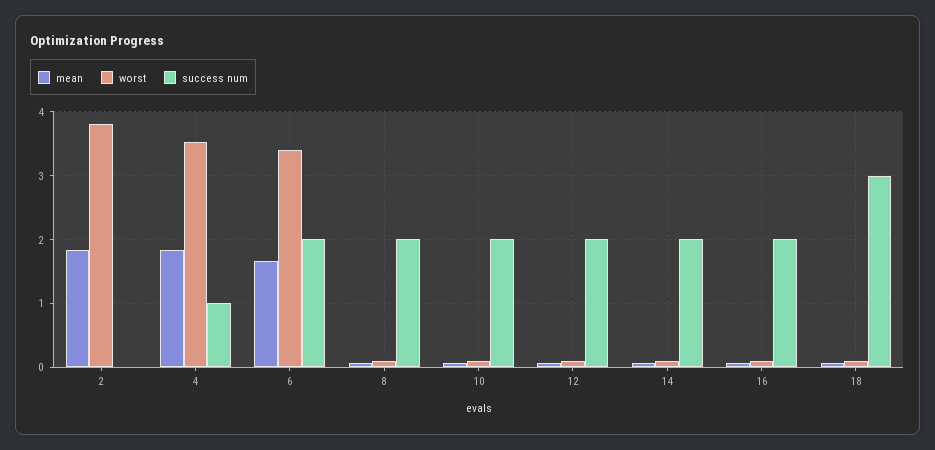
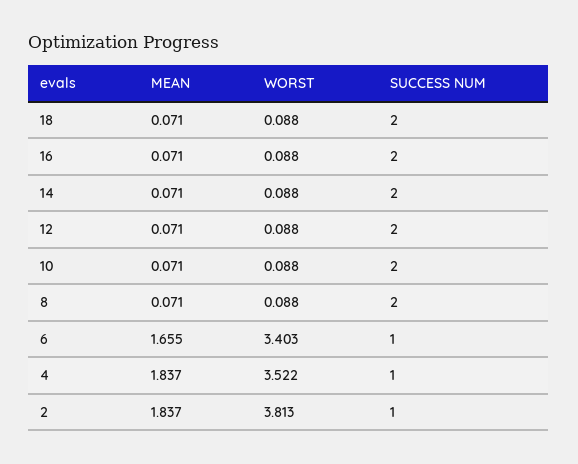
success num, 2: 0 -> 1
success num, 6: 2 -> 1
success num, 18: 3 -> 2

